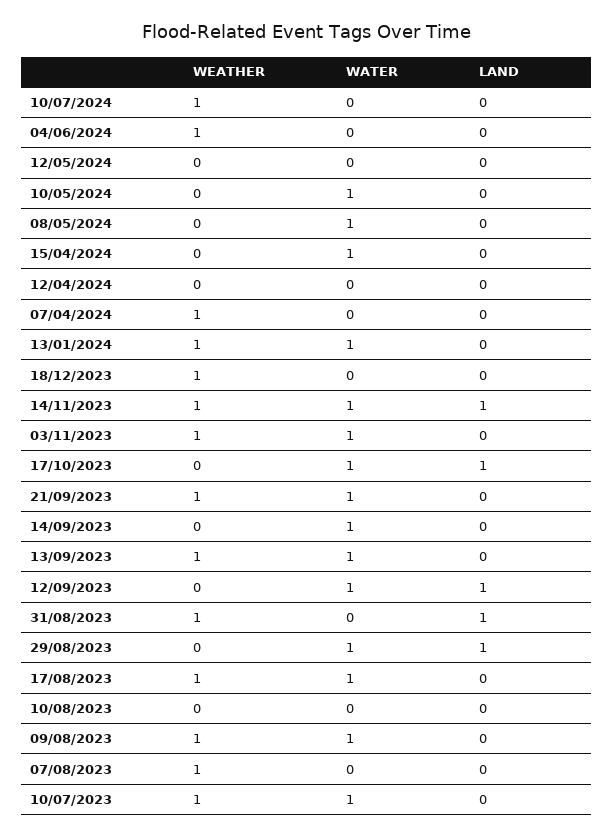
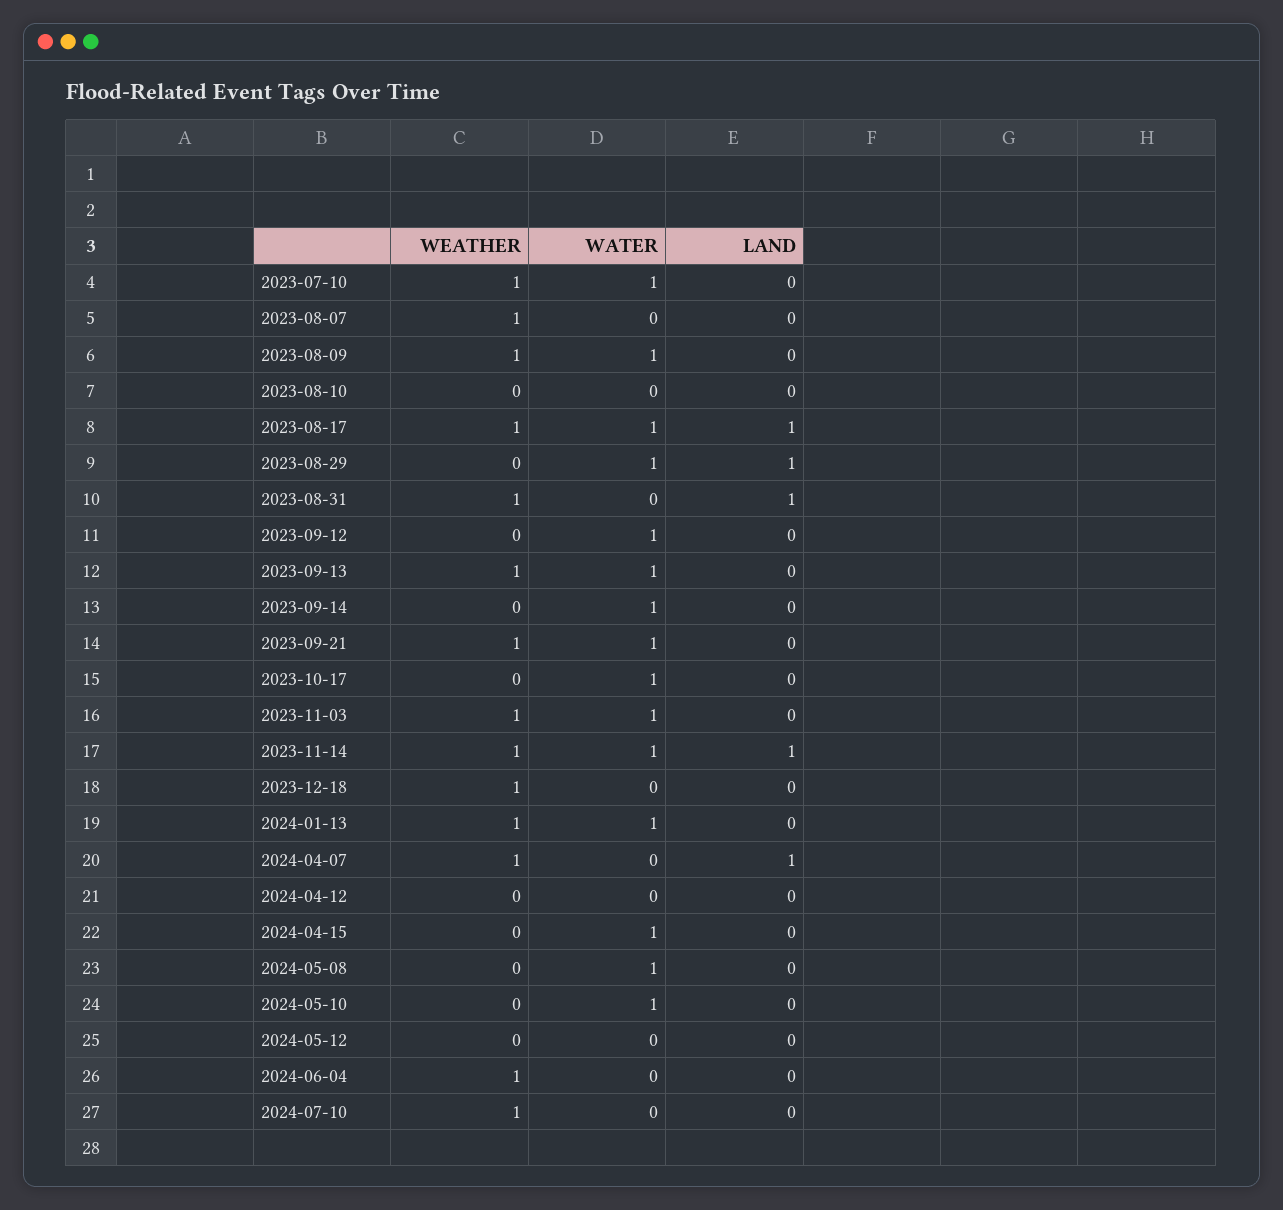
LAND, 07/04/2024: 0 -> 1
LAND, 17/10/2023: 1 -> 0
LAND, 12/09/2023: 1 -> 0
LAND, 17/08/2023: 0 -> 1

